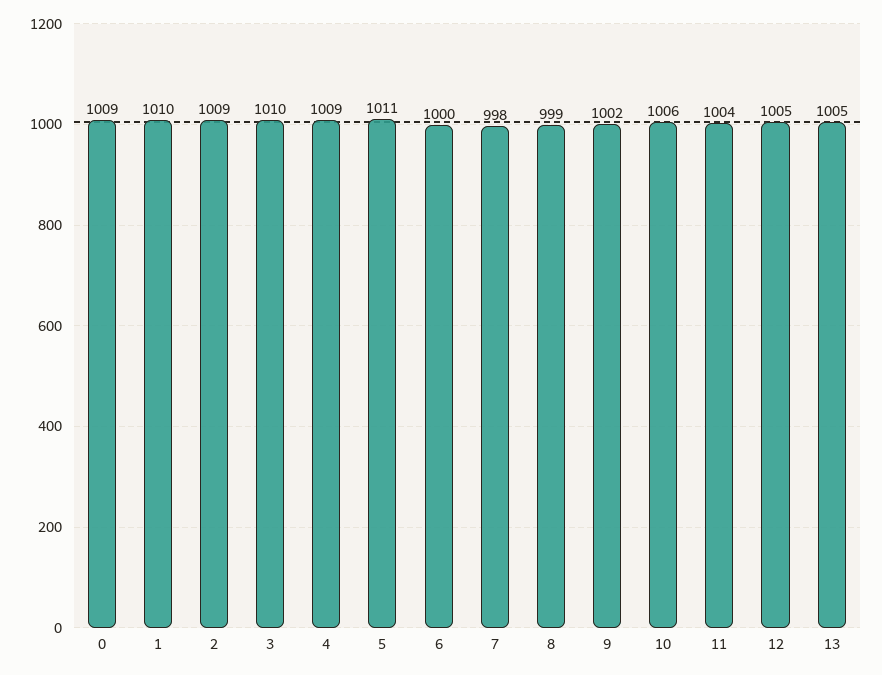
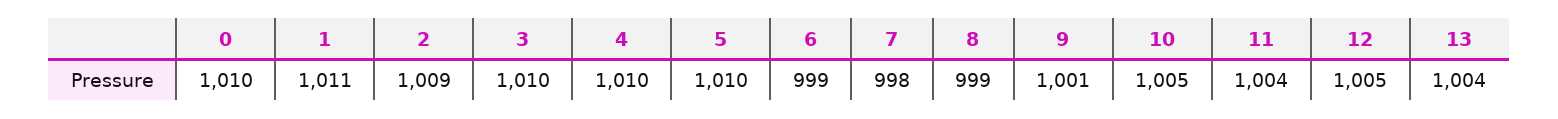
0: 1009 -> 1010
1: 1010 -> 1011
4: 1009 -> 1010
5: 1011 -> 1010
6: 1000 -> 999
9: 1002 -> 1001
10: 1006 -> 1005
13: 1005 -> 1004

